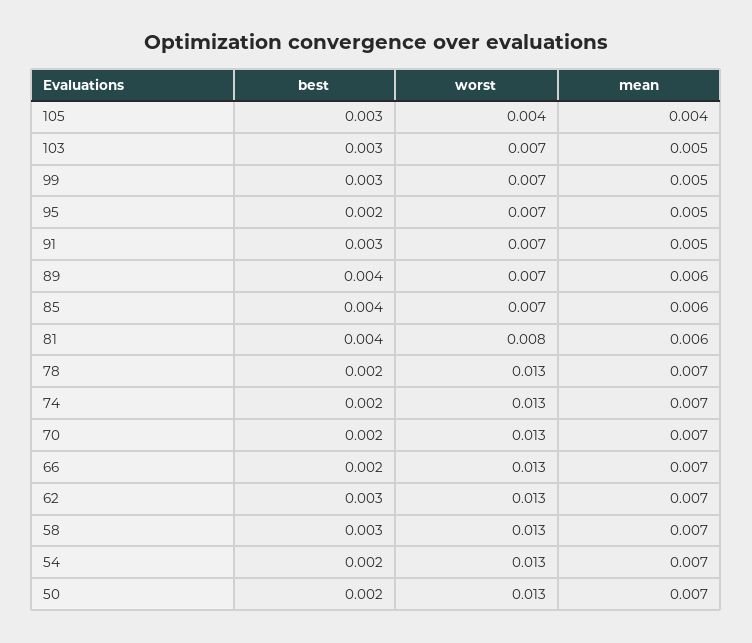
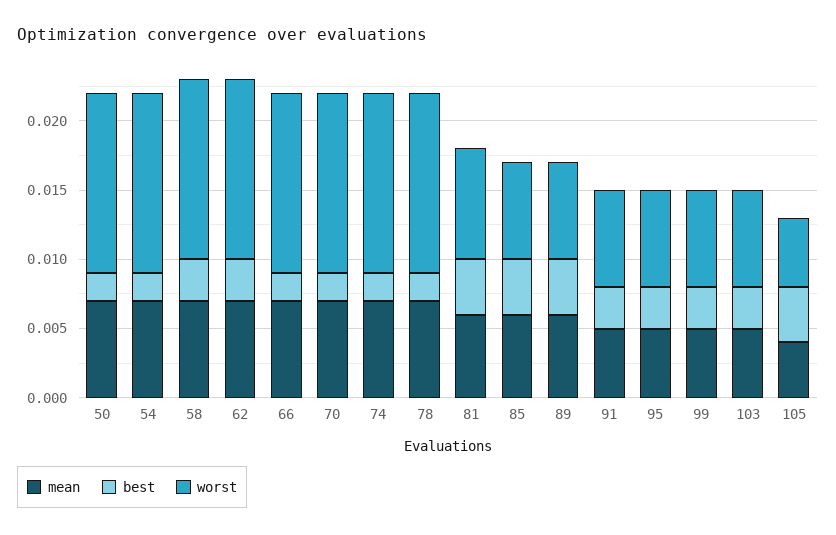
best, 105: 0.003 -> 0.004
worst, 105: 0.004 -> 0.005
best, 95: 0.002 -> 0.003

